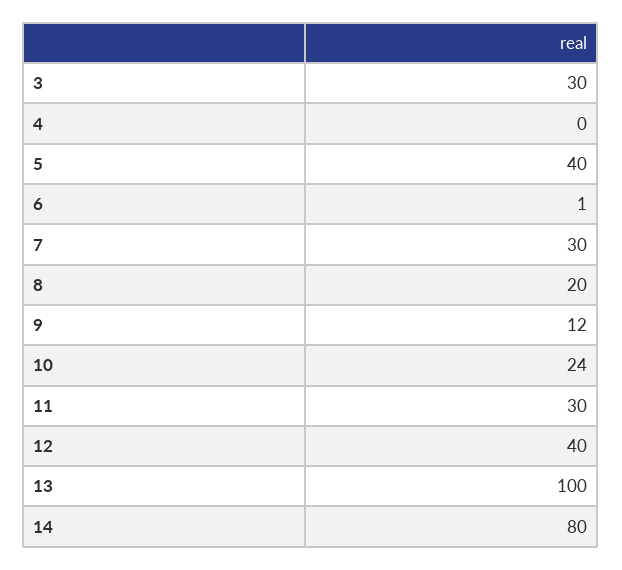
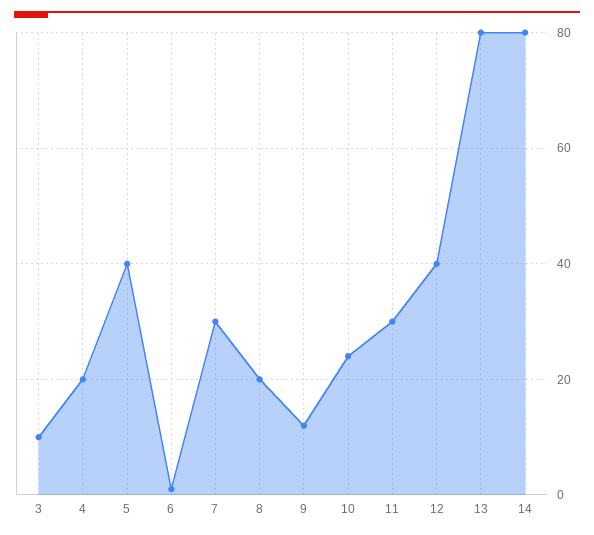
3: 30 -> 10
4: 0 -> 20
13: 100 -> 80

